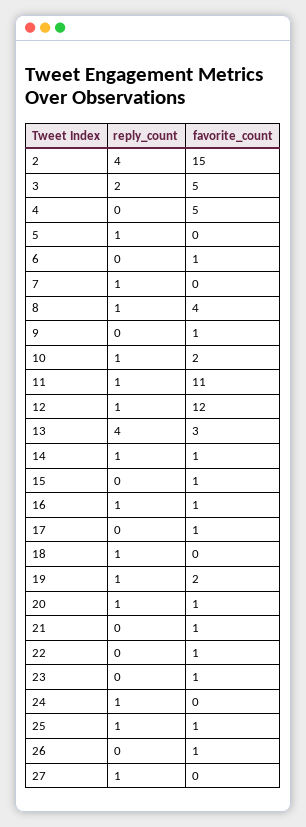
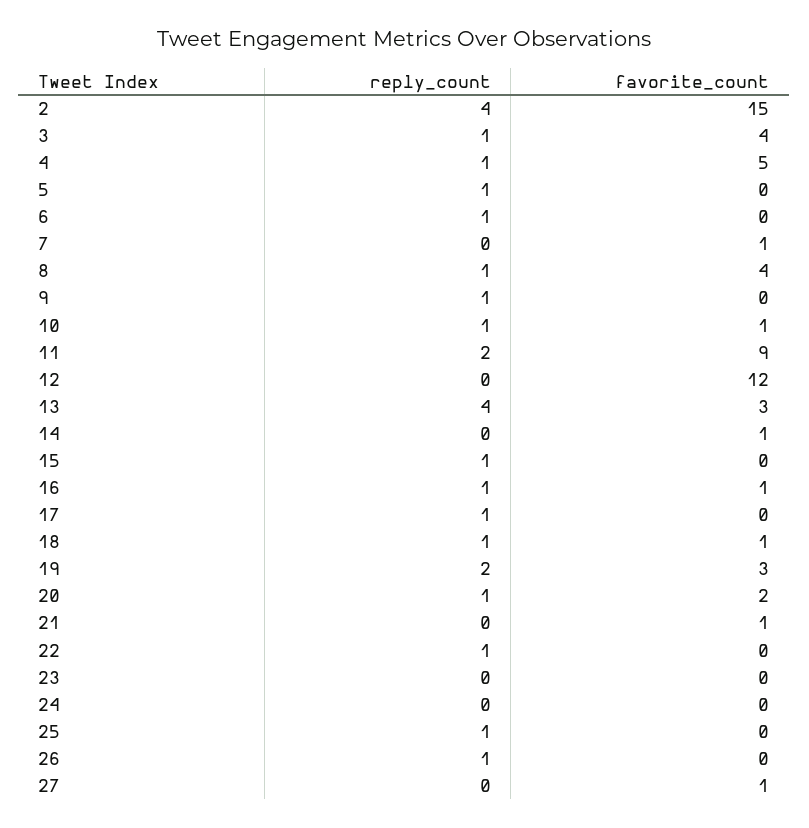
reply_count, 3: 2 -> 1
favorite_count, 3: 5 -> 4
reply_count, 4: 0 -> 1
reply_count, 6: 0 -> 1
favorite_count, 6: 1 -> 0
reply_count, 7: 1 -> 0
favorite_count, 7: 0 -> 1
reply_count, 9: 0 -> 1
favorite_count, 9: 1 -> 0
favorite_count, 10: 2 -> 1
reply_count, 11: 1 -> 2
favorite_count, 11: 11 -> 9
reply_count, 12: 1 -> 0
reply_count, 14: 1 -> 0
reply_count, 15: 0 -> 1
favorite_count, 15: 1 -> 0
reply_count, 17: 0 -> 1
favorite_count, 17: 1 -> 0
favorite_count, 18: 0 -> 1
reply_count, 19: 1 -> 2
favorite_count, 19: 2 -> 3
favorite_count, 20: 1 -> 2
reply_count, 22: 0 -> 1
favorite_count, 22: 1 -> 0
favorite_count, 23: 1 -> 0
reply_count, 24: 1 -> 0
favorite_count, 25: 1 -> 0
reply_count, 26: 0 -> 1
favorite_count, 26: 1 -> 0
reply_count, 27: 1 -> 0
favorite_count, 27: 0 -> 1

